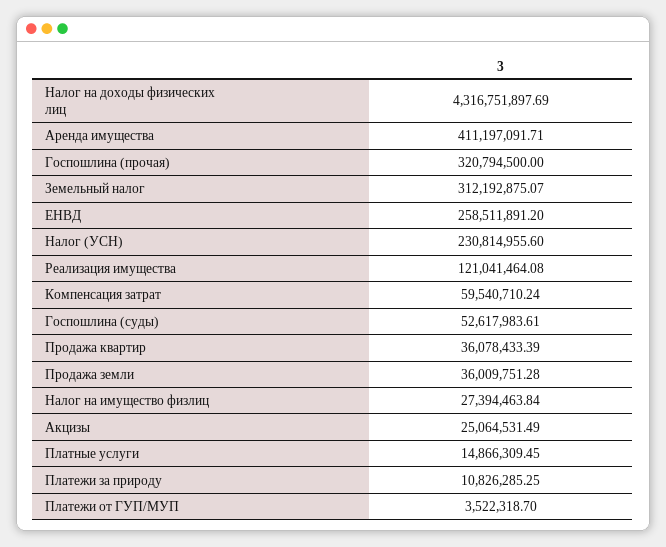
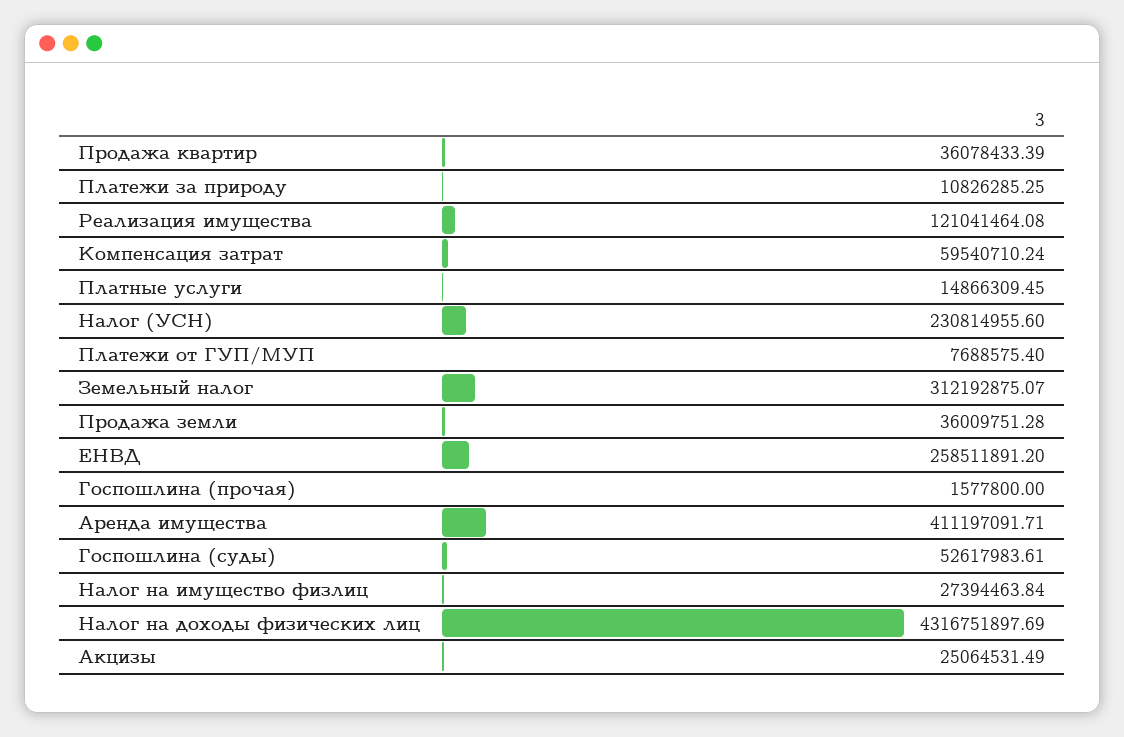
Госпошлина (прочая): 320794500 -> 1577800
Платежи от ГУП/МУП: 3522318.7 -> 7688575.4

